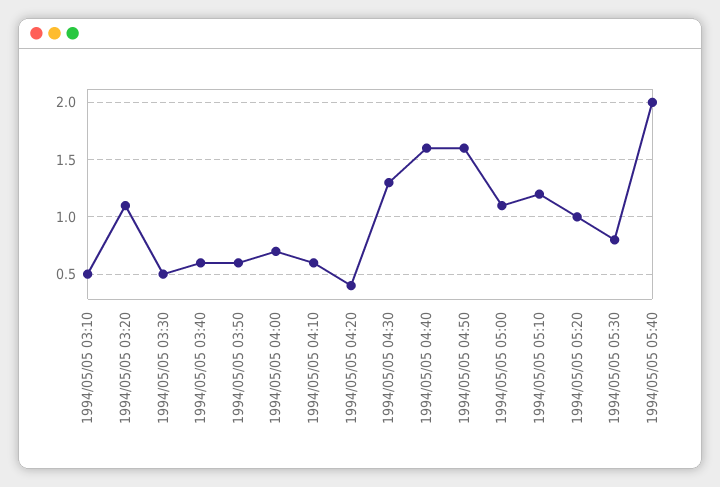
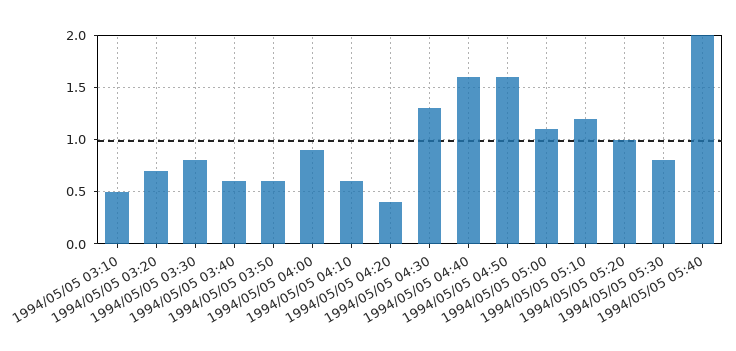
1994/05/05 03:20: 1.1 -> 0.7
1994/05/05 03:30: 0.5 -> 0.8
1994/05/05 04:00: 0.7 -> 0.9

